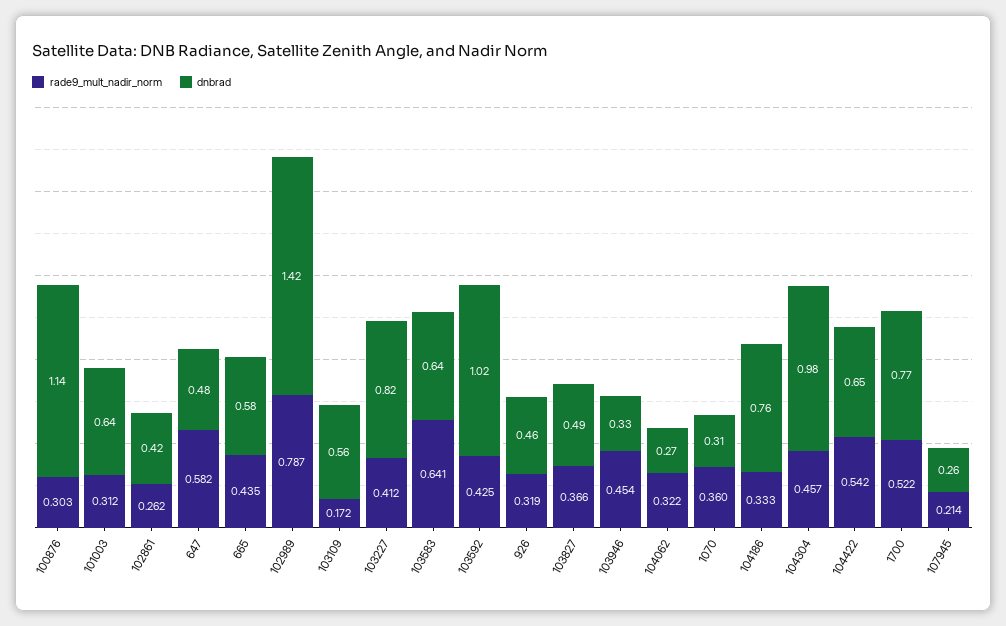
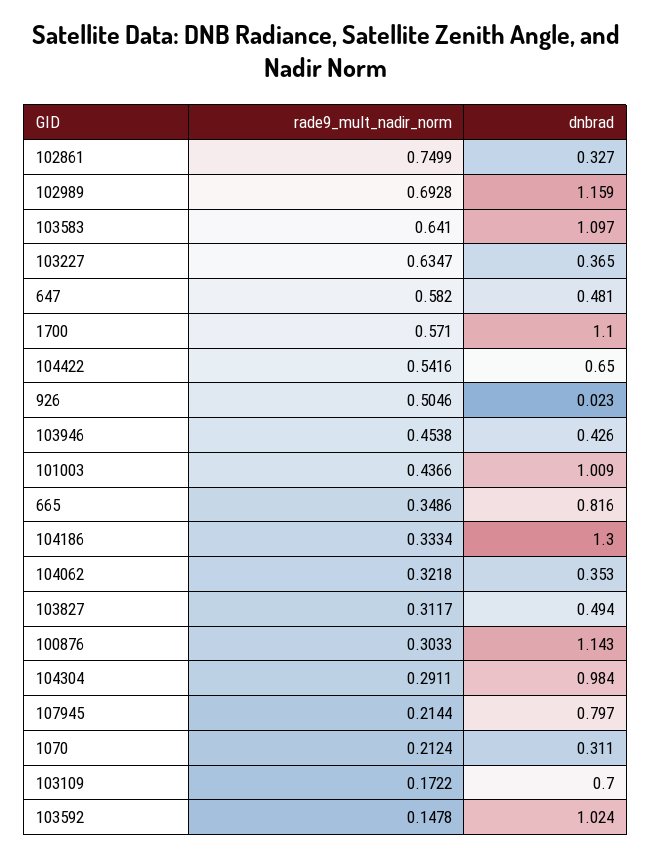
rade9_mult_nadir_norm, 101003: 0.312 -> 0.4366
dnbrad, 101003: 0.64 -> 1.009
rade9_mult_nadir_norm, 102861: 0.262 -> 0.7499
dnbrad, 102861: 0.42 -> 0.327
rade9_mult_nadir_norm, 665: 0.435 -> 0.3486
dnbrad, 665: 0.58 -> 0.816
rade9_mult_nadir_norm, 102989: 0.787 -> 0.6928
dnbrad, 102989: 1.42 -> 1.159
dnbrad, 103109: 0.56 -> 0.7
rade9_mult_nadir_norm, 103227: 0.412 -> 0.6347
dnbrad, 103227: 0.82 -> 0.365
dnbrad, 103583: 0.64 -> 1.097
rade9_mult_nadir_norm, 103592: 0.425 -> 0.1478
rade9_mult_nadir_norm, 926: 0.319 -> 0.5046
dnbrad, 926: 0.46 -> 0.023
rade9_mult_nadir_norm, 103827: 0.366 -> 0.3117
dnbrad, 103946: 0.33 -> 0.426
dnbrad, 104062: 0.27 -> 0.353
rade9_mult_nadir_norm, 1070: 0.36 -> 0.2124
dnbrad, 104186: 0.76 -> 1.3
rade9_mult_nadir_norm, 104304: 0.457 -> 0.2911
rade9_mult_nadir_norm, 1700: 0.522 -> 0.571
dnbrad, 1700: 0.77 -> 1.1
dnbrad, 107945: 0.26 -> 0.797

